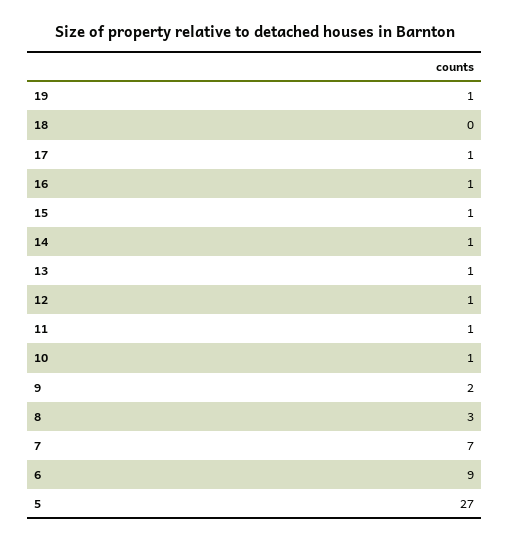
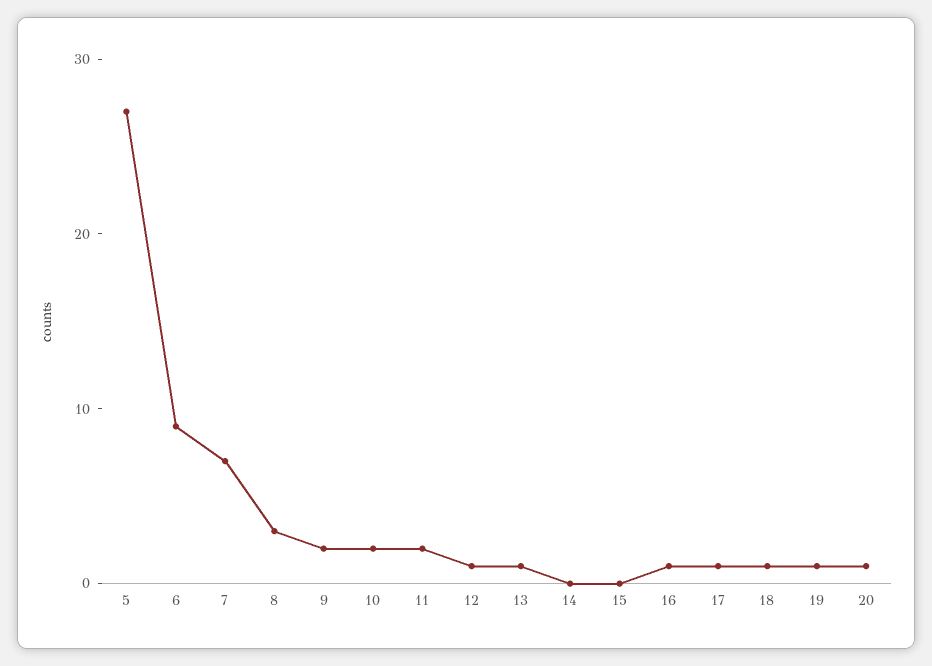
18: 0 -> 1
15: 1 -> 0
14: 1 -> 0
11: 1 -> 2
10: 1 -> 2
20: none -> 1

